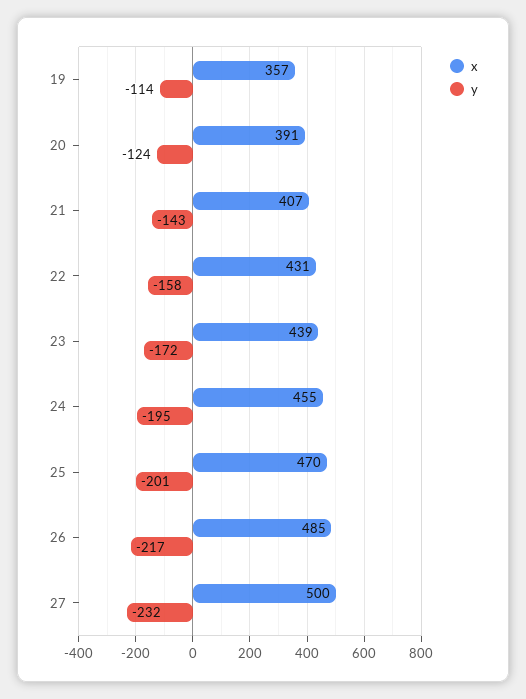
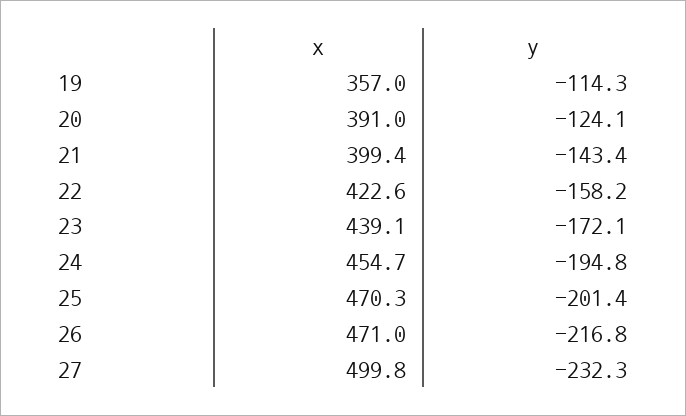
x, 21: 407 -> 399.4
x, 22: 431 -> 422.6
x, 26: 485 -> 471

